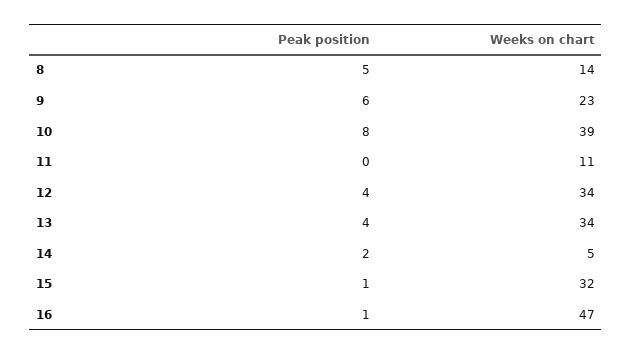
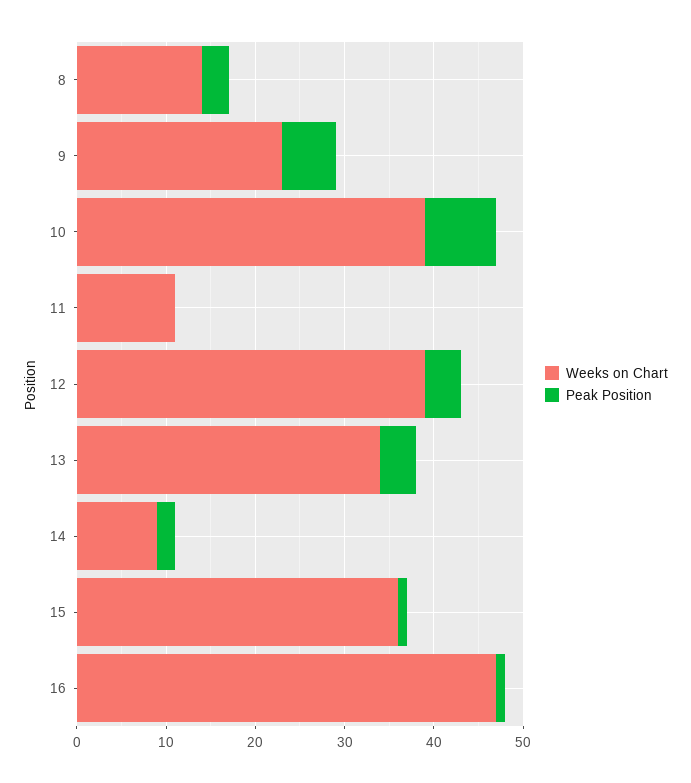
Peak position, 8: 5 -> 3
Weeks on chart, 12: 34 -> 39
Weeks on chart, 14: 5 -> 9
Weeks on chart, 15: 32 -> 36

